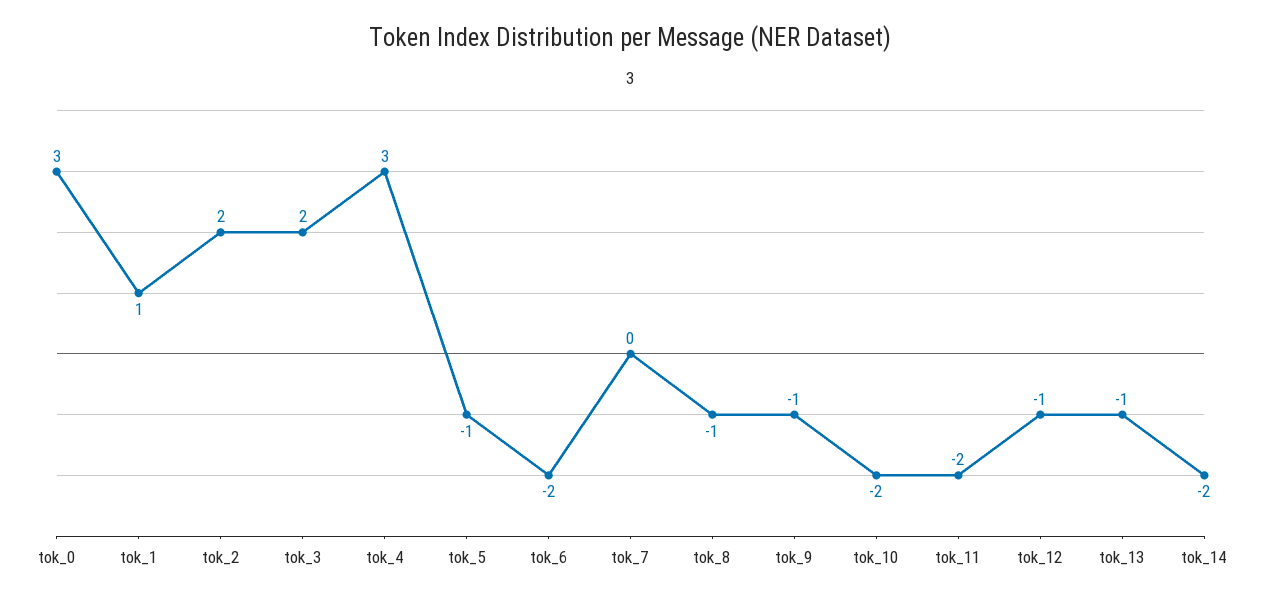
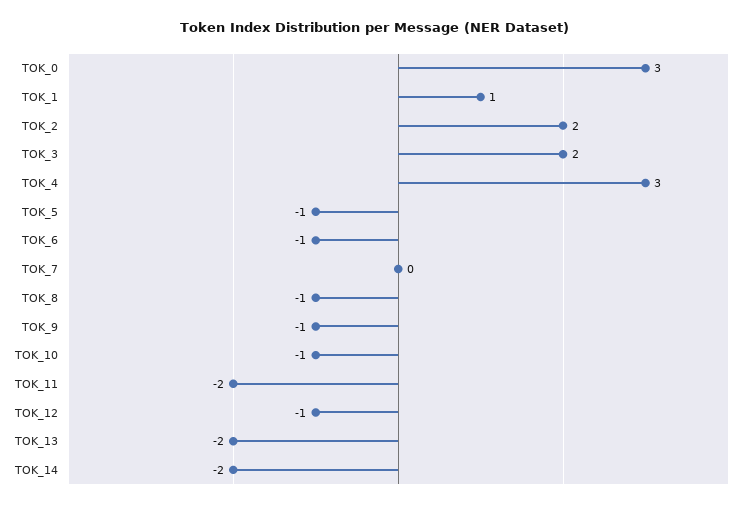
tok_6: -2 -> -1
tok_10: -2 -> -1
tok_13: -1 -> -2

